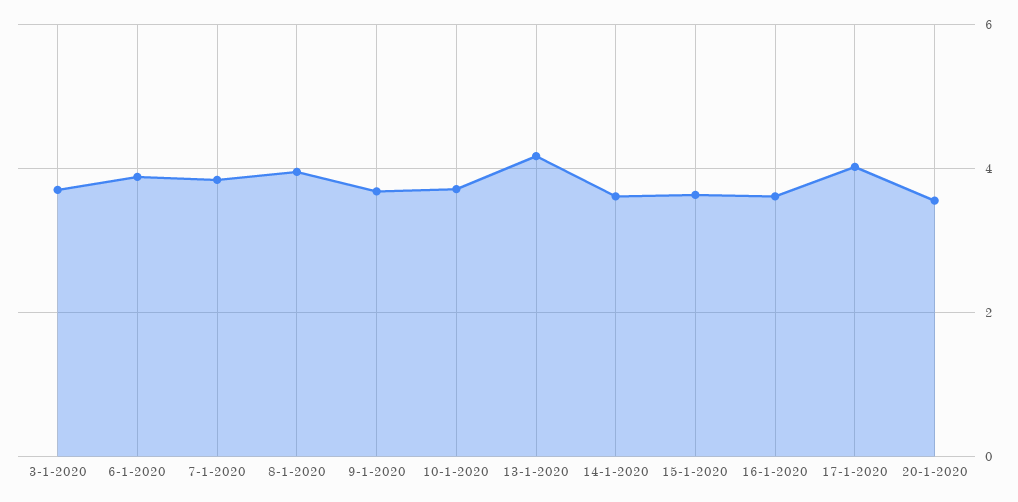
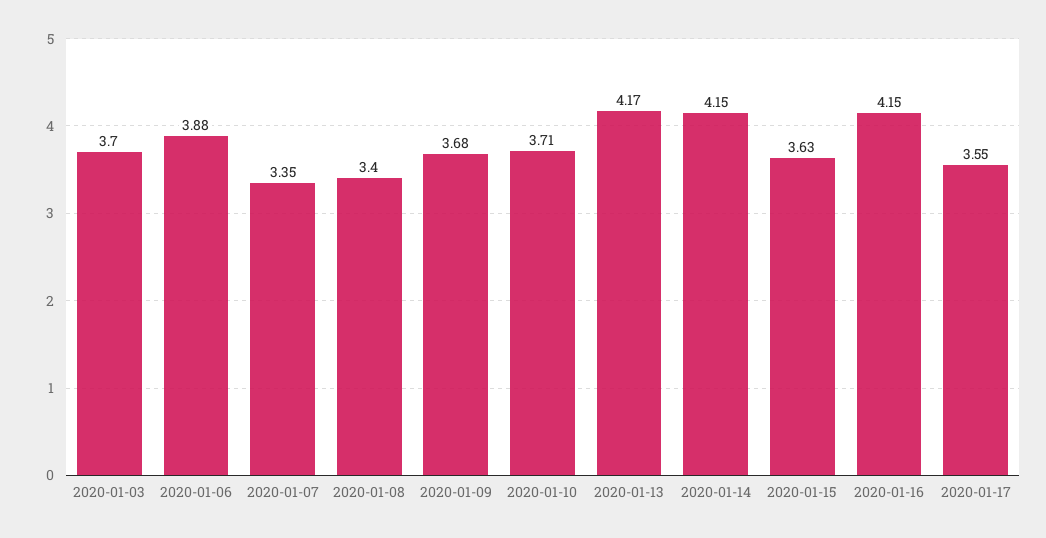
7-1-2020: 3.8 -> 3.35
8-1-2020: 4 -> 3.4
14-1-2020: 3.6 -> 4.15
16-1-2020: 3.6 -> 4.15
17-1-2020: 4 -> 3.55
20-1-2020: 3.6 -> none

